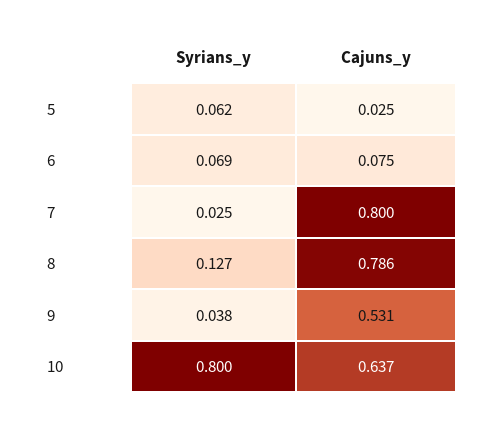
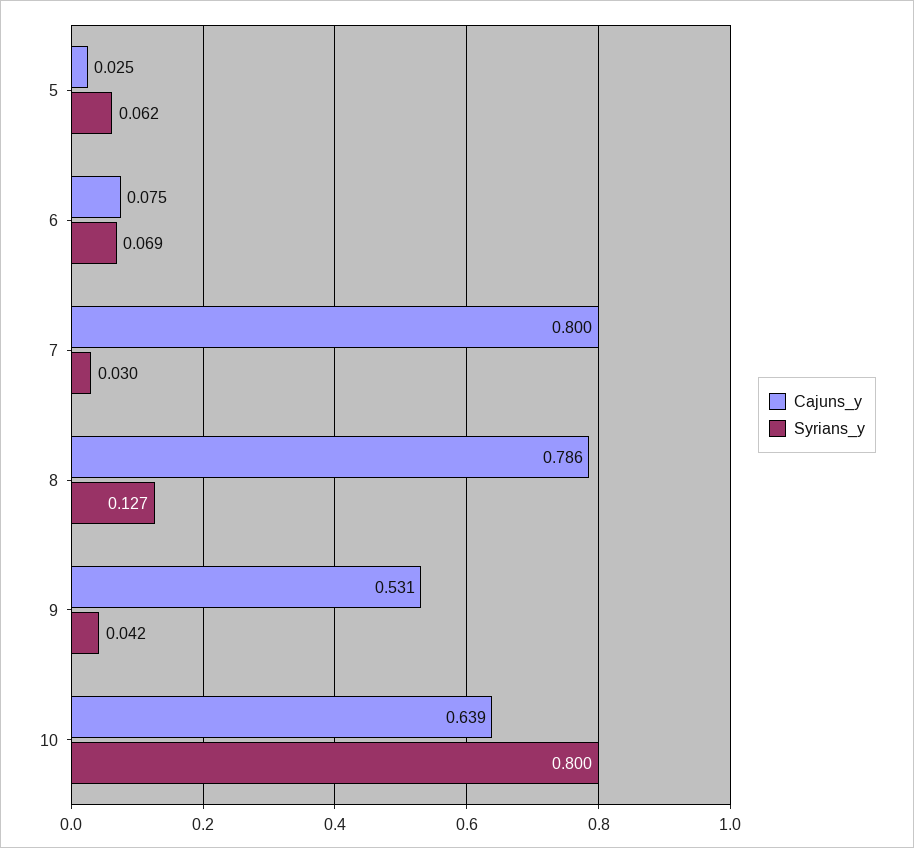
Syrians_y, 7: 0.025 -> 0.03
Syrians_y, 9: 0.038 -> 0.042
Cajuns_y, 10: 0.637 -> 0.639

